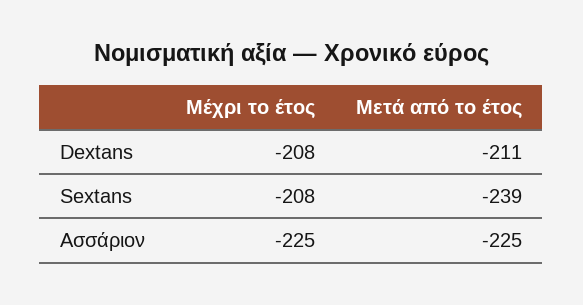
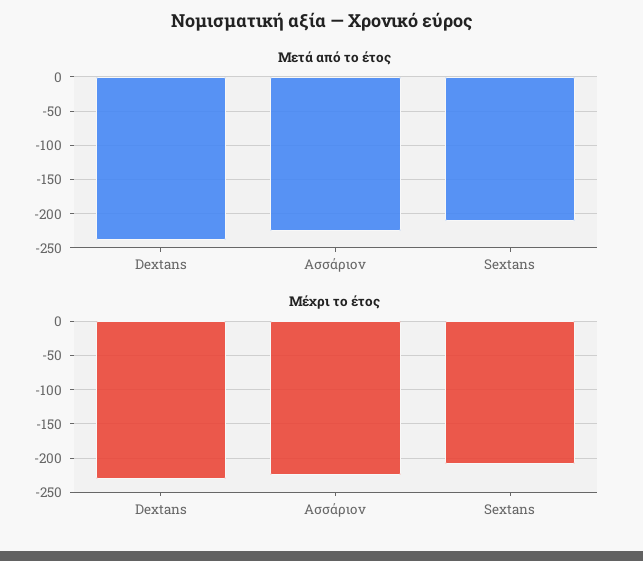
Μέχρι το έτος, Dextans: -208 -> -230
Μετά από το έτος, Dextans: -211 -> -240
Μετά από το έτος, Sextans: -239 -> -210

